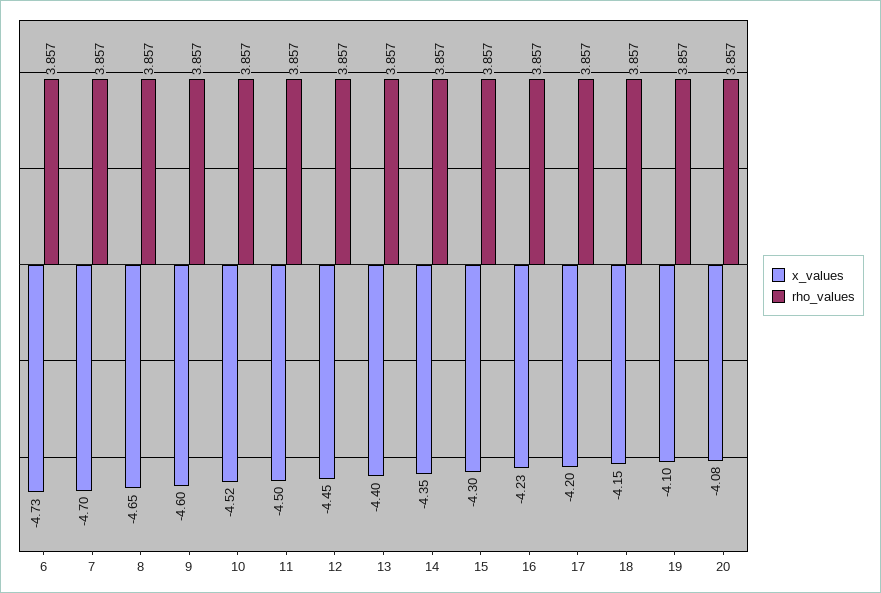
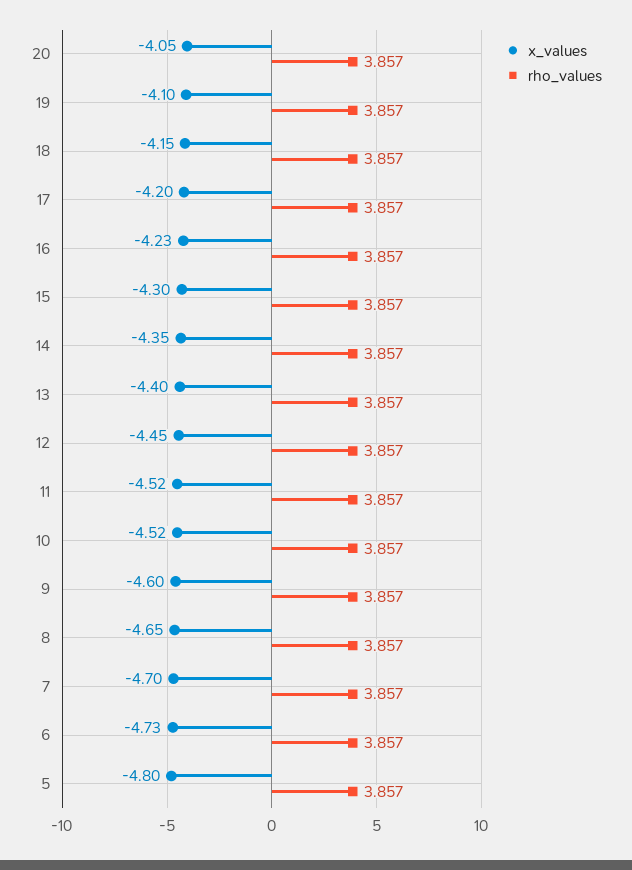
x_values, 11: -4.5 -> -4.52
x_values, 20: -4.08 -> -4.05
x_values, 5: none -> -4.8
rho_values, 5: none -> 3.857

